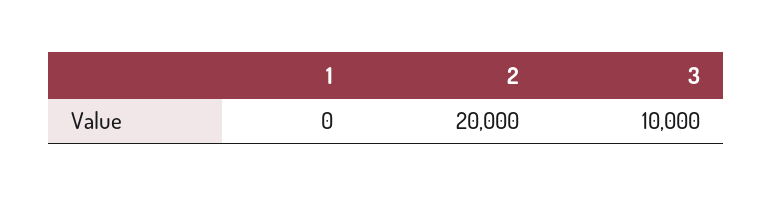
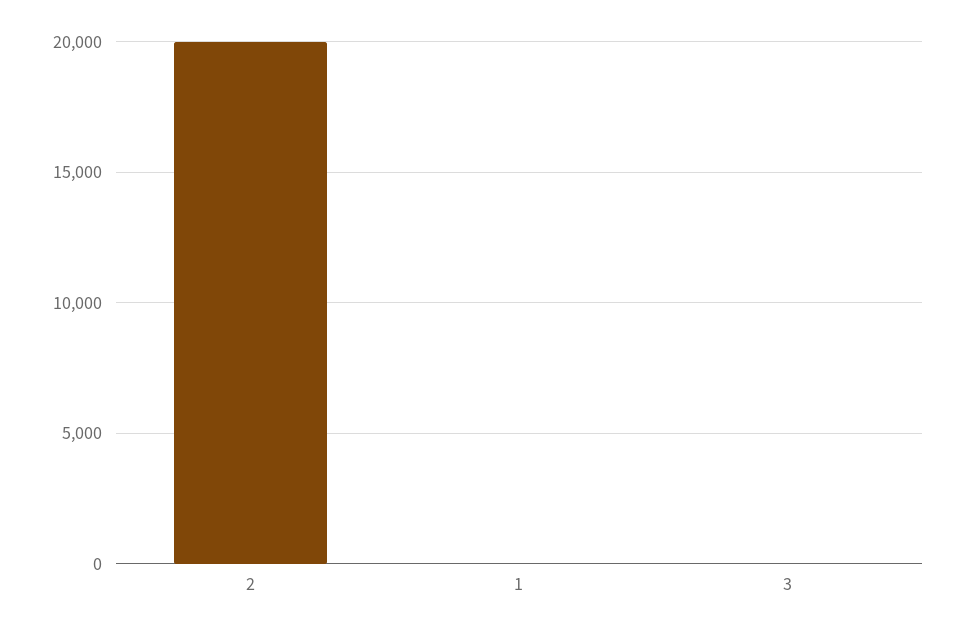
3: 10000 -> 0

